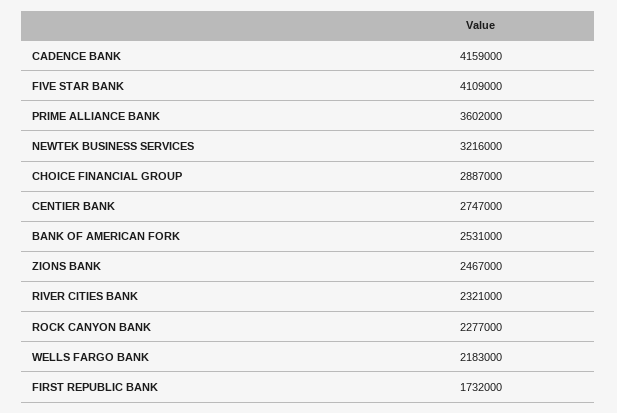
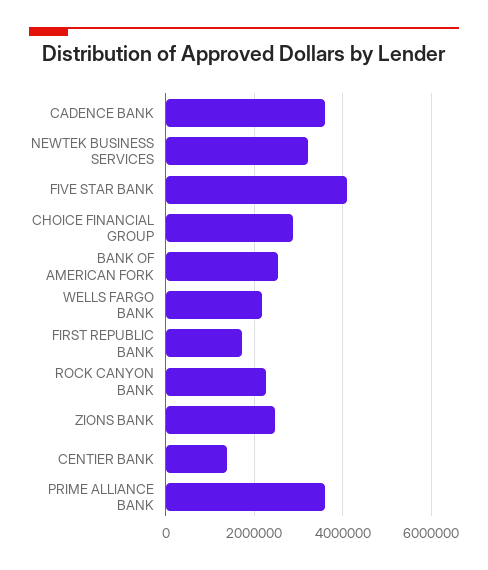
CADENCE BANK: 4159000 -> 3600000
CENTIER BANK: 2747000 -> 1400000
RIVER CITIES BANK: 2321000 -> none

